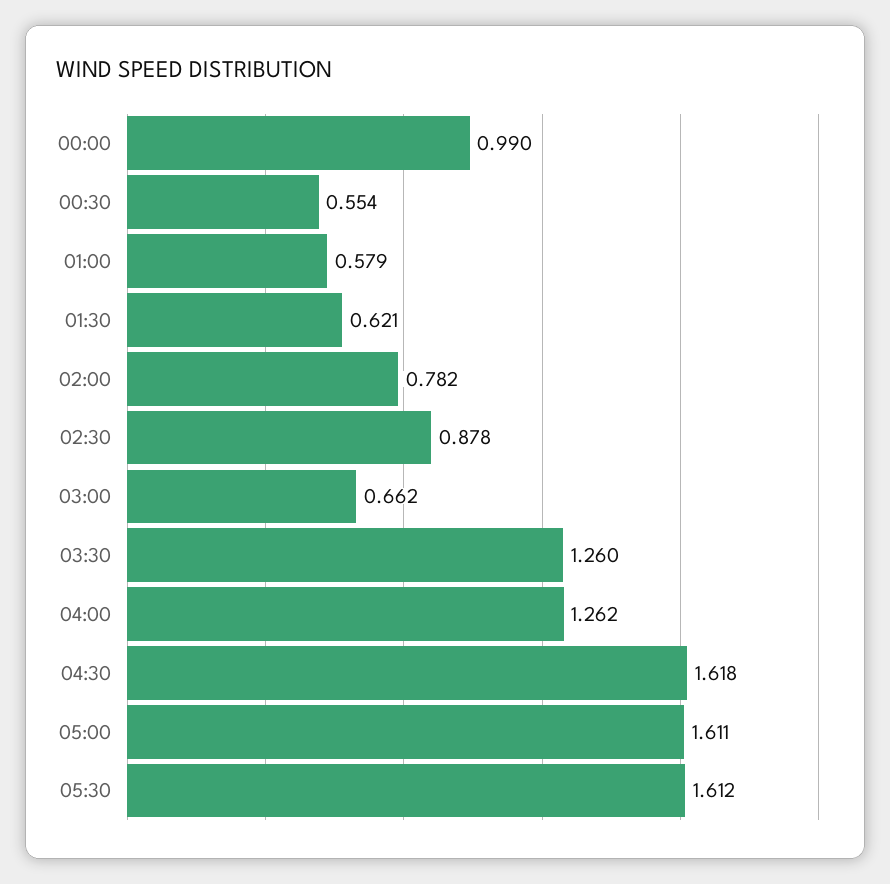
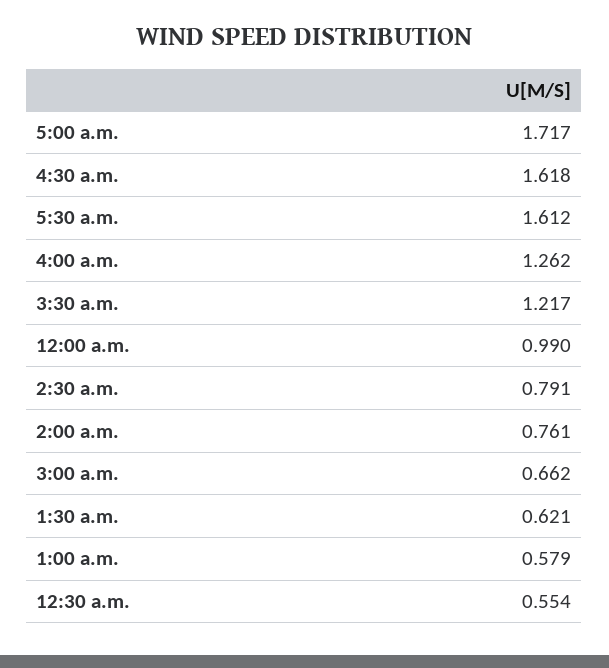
02:00: 0.782 -> 0.761
02:30: 0.878 -> 0.791
03:30: 1.26 -> 1.217
05:00: 1.611 -> 1.717

